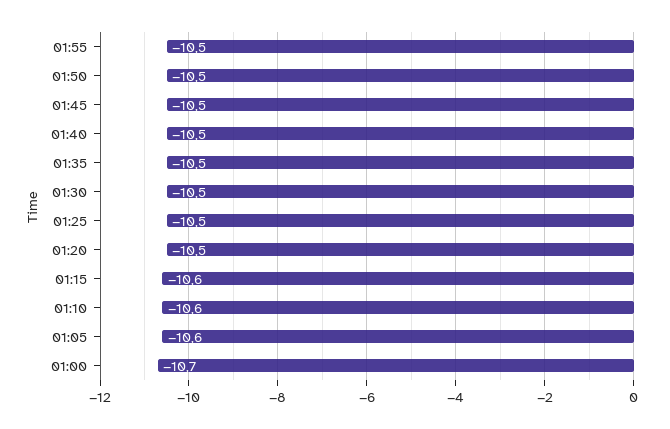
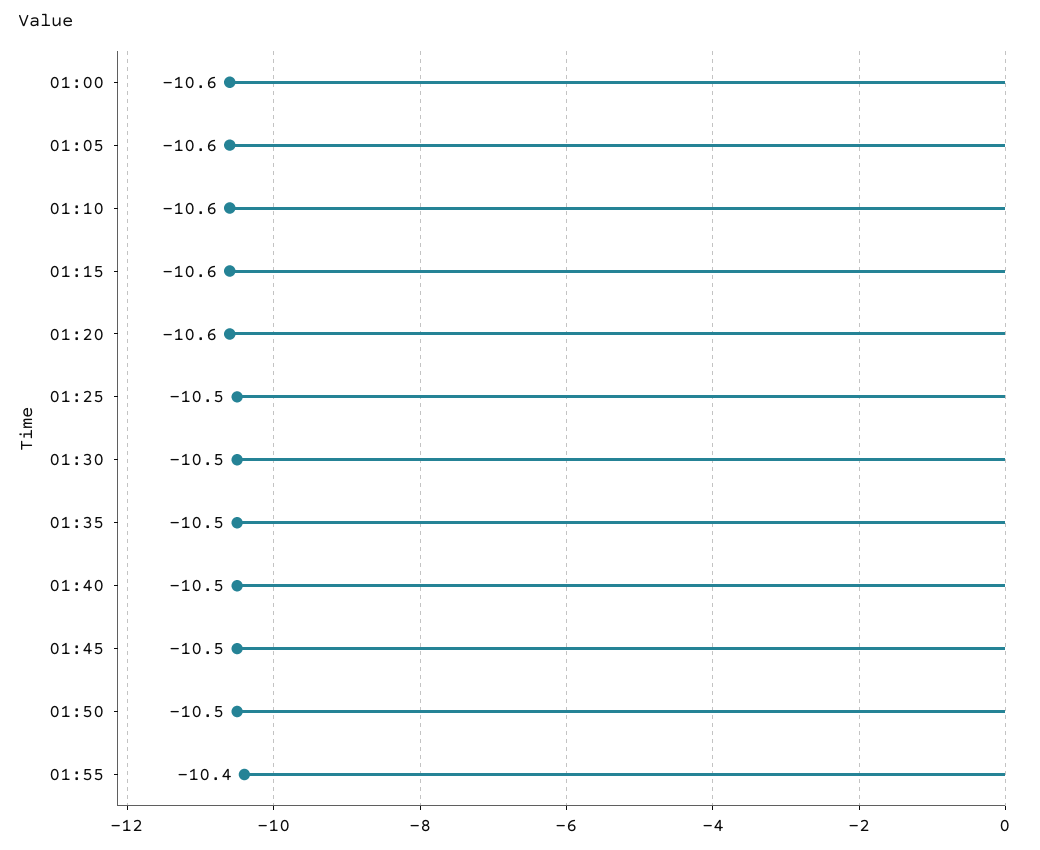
01:55: -10.5 -> -10.4
01:20: -10.5 -> -10.6
01:00: -10.7 -> -10.6

